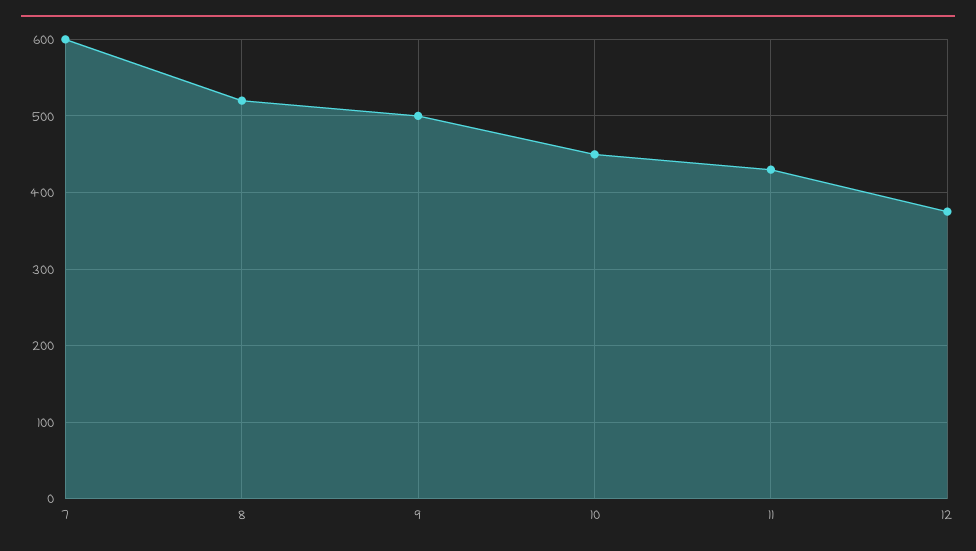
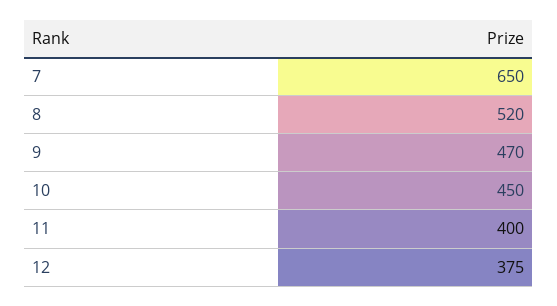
7: 600 -> 650
9: 500 -> 470
11: 430 -> 400

